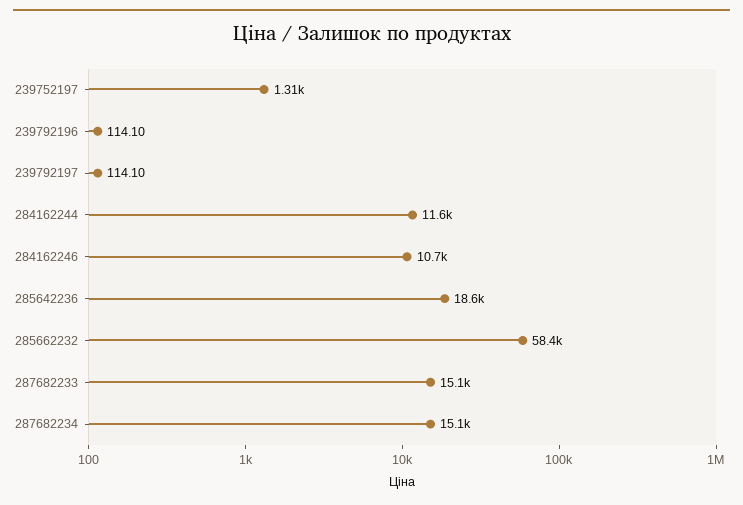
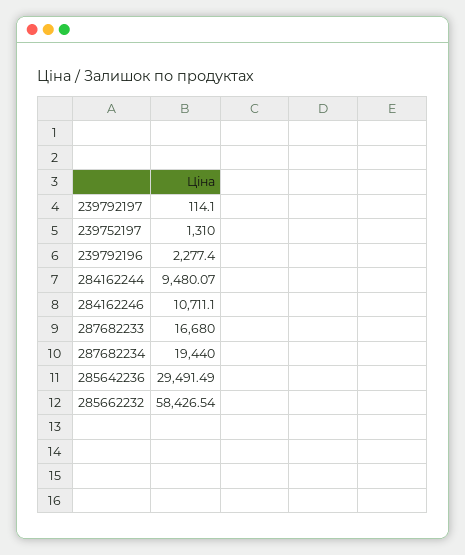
239792196: 114.1 -> 2277.4
284162244: 11600 -> 9480.07
285642236: 18600 -> 29491.49
287682233: 15100 -> 16680
287682234: 15100 -> 19440

